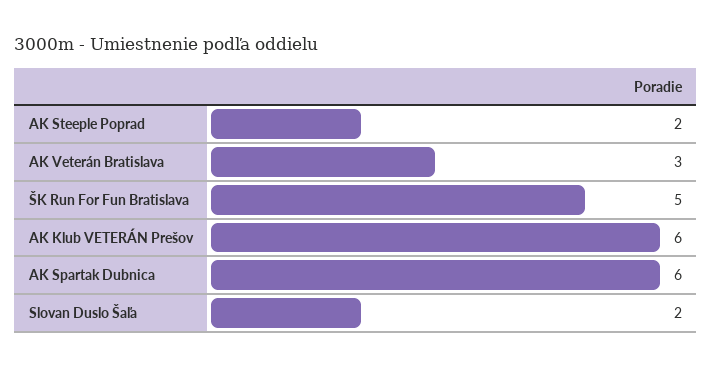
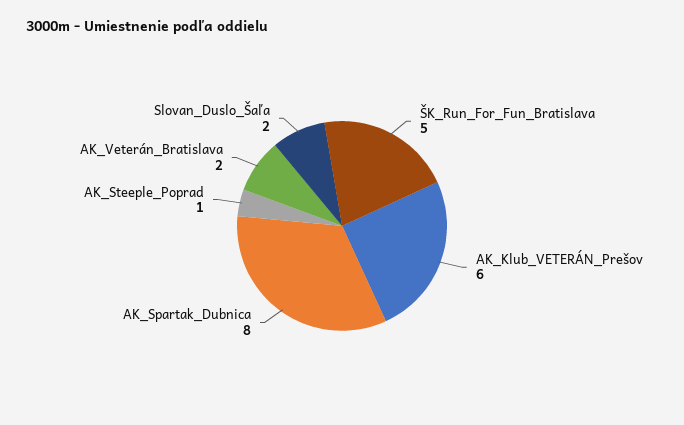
AK Steeple Poprad: 2 -> 1
AK Veterán Bratislava: 3 -> 2
AK Spartak Dubnica: 6 -> 8

